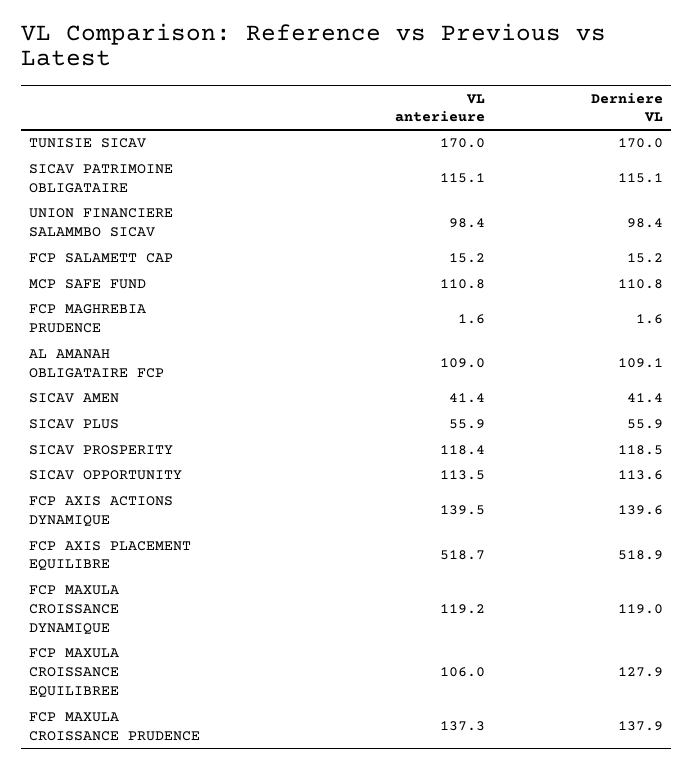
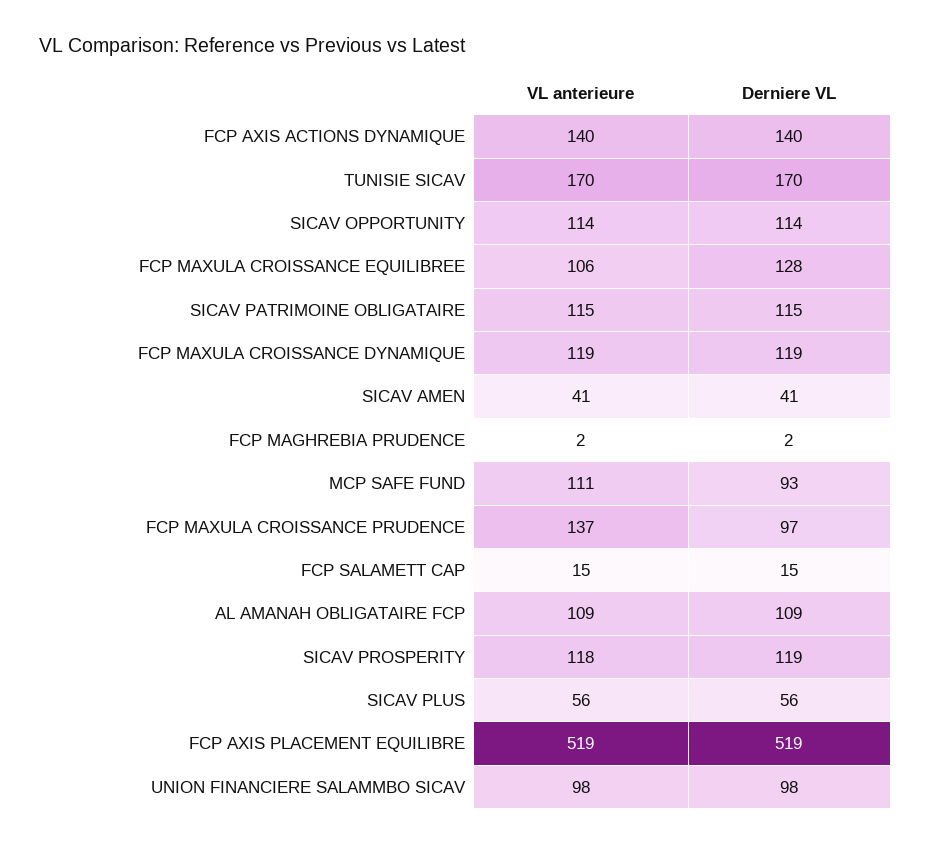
Derniere VL, MCP SAFE FUND: 110.8 -> 93
Derniere VL, FCP MAXULA CROISSANCE PRUDENCE: 137.9 -> 97

